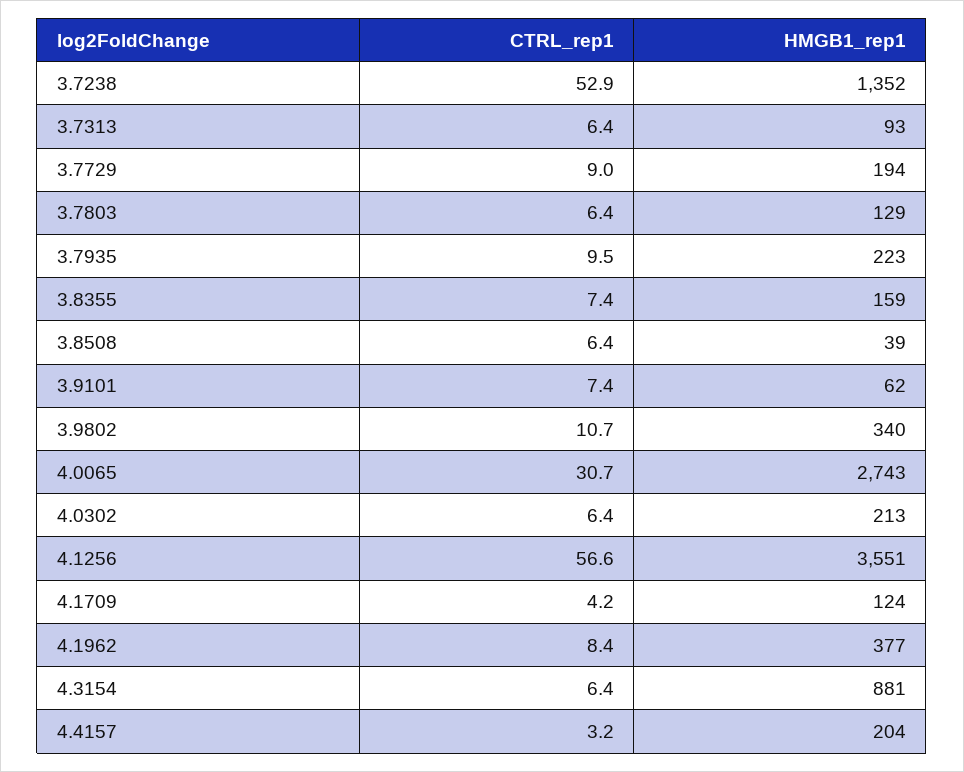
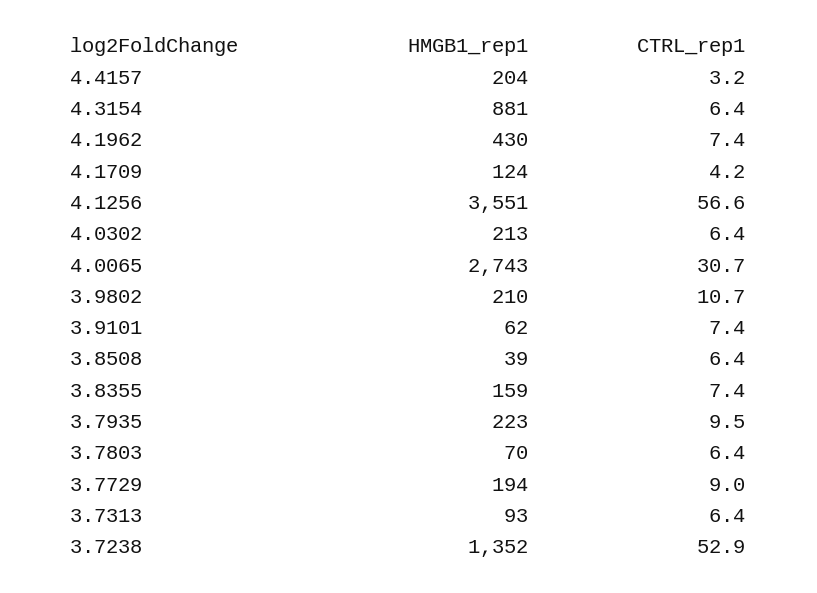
HMGB1_rep1, 3.7803: 129 -> 70
HMGB1_rep1, 3.9802: 340 -> 210
CTRL_rep1, 4.1962: 8.4 -> 7.4
HMGB1_rep1, 4.1962: 377 -> 430

